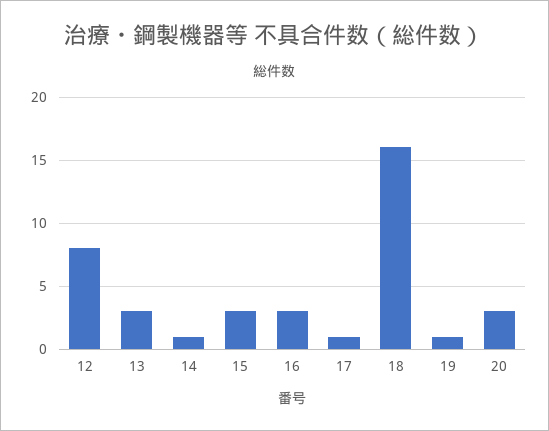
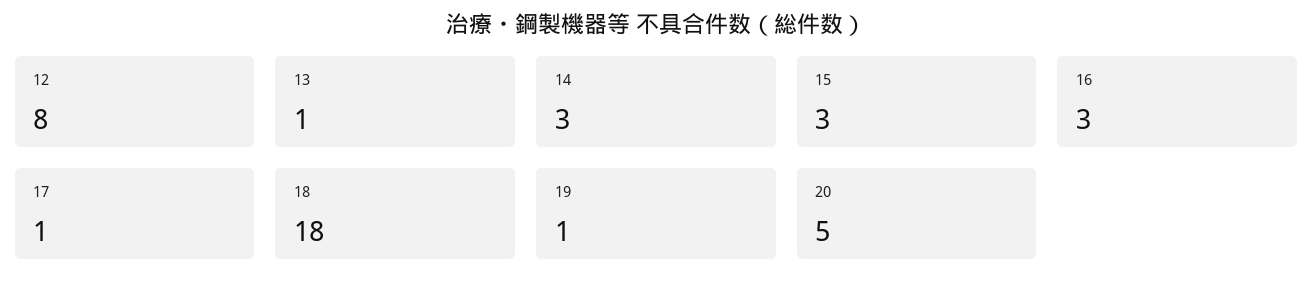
13: 3 -> 1
14: 1 -> 3
18: 16 -> 18
20: 3 -> 5

